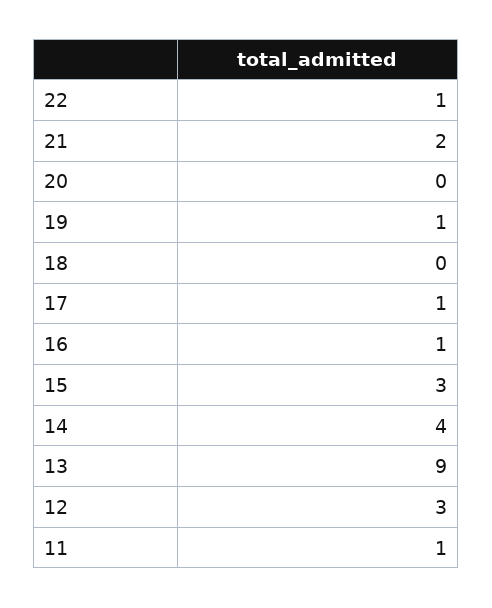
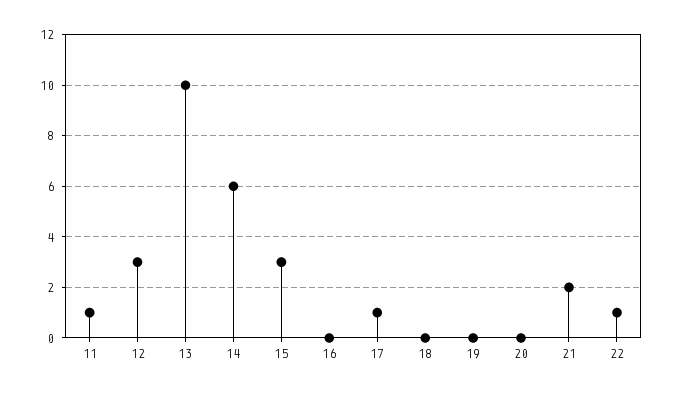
19: 1 -> 0
16: 1 -> 0
14: 4 -> 6
13: 9 -> 10

